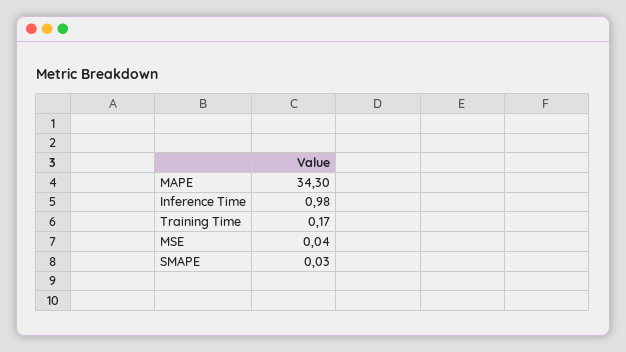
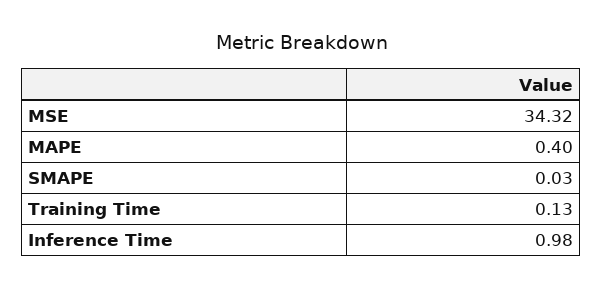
MAPE: 34.3 -> 0.4
Training Time: 0.17 -> 0.13
MSE: 0.04 -> 34.32

